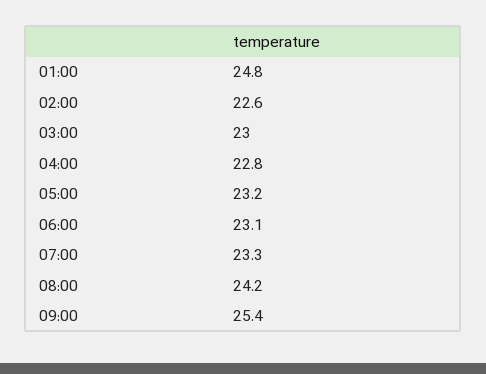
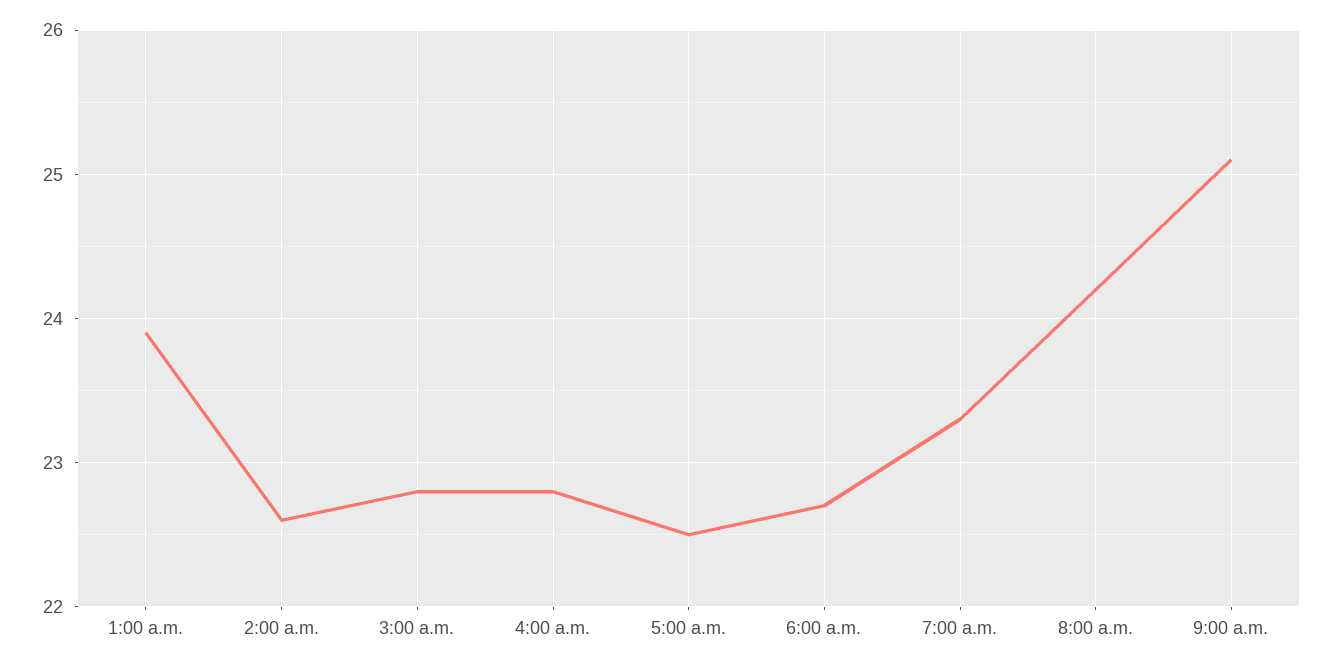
01:00: 24.8 -> 23.9
03:00: 23 -> 22.8
05:00: 23.2 -> 22.5
06:00: 23.1 -> 22.7
09:00: 25.4 -> 25.1

